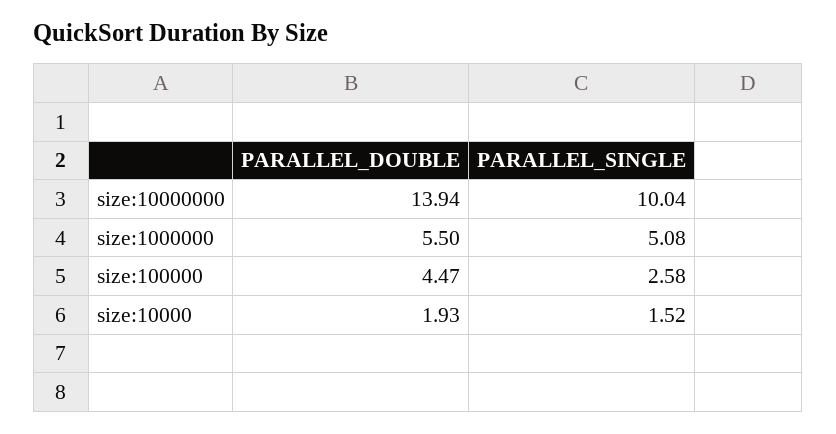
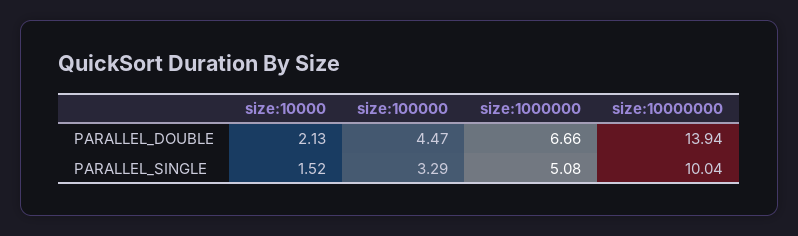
PARALLEL_DOUBLE, size:1000000: 5.5 -> 6.66
PARALLEL_SINGLE, size:100000: 2.58 -> 3.29
PARALLEL_DOUBLE, size:10000: 1.93 -> 2.13

